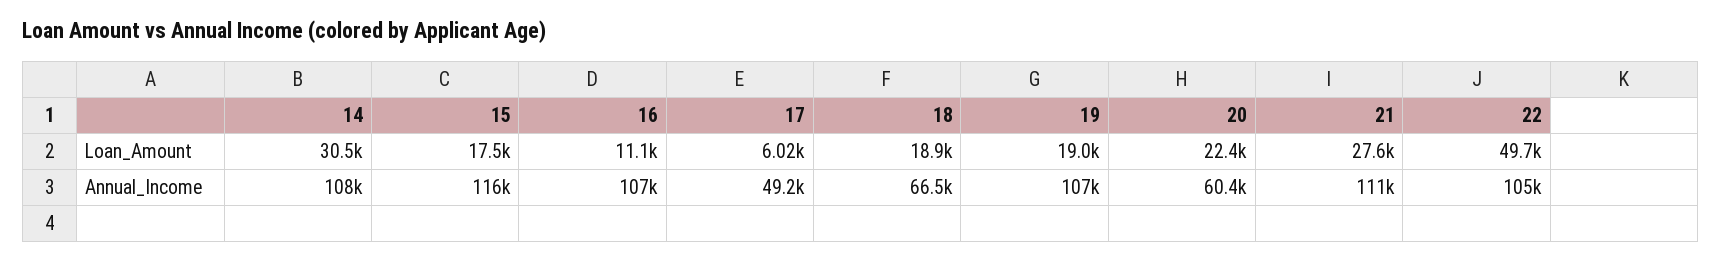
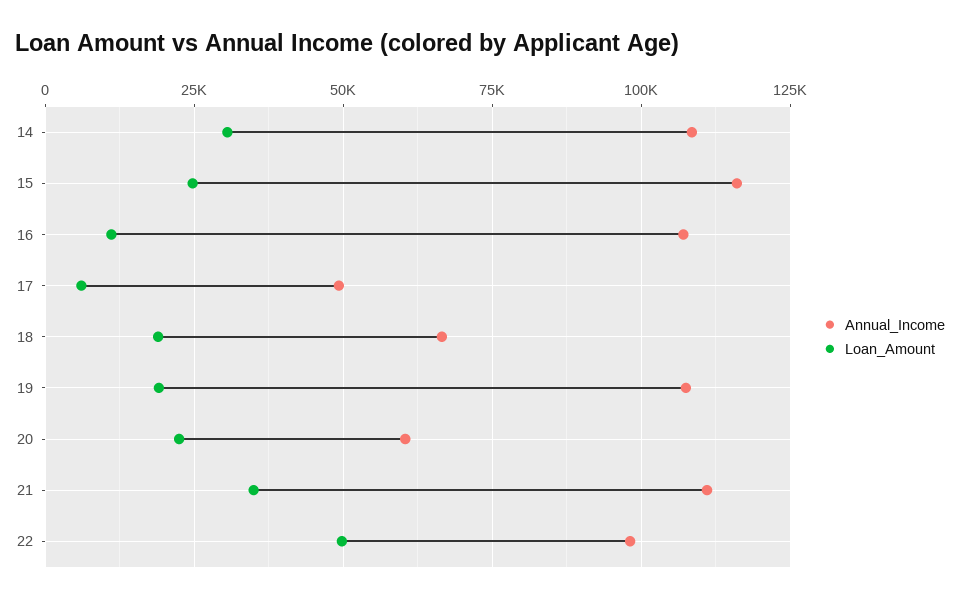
Loan_Amount, 15: 17500 -> 25000
Loan_Amount, 21: 27600 -> 35000
Annual_Income, 22: 105000 -> 97500

